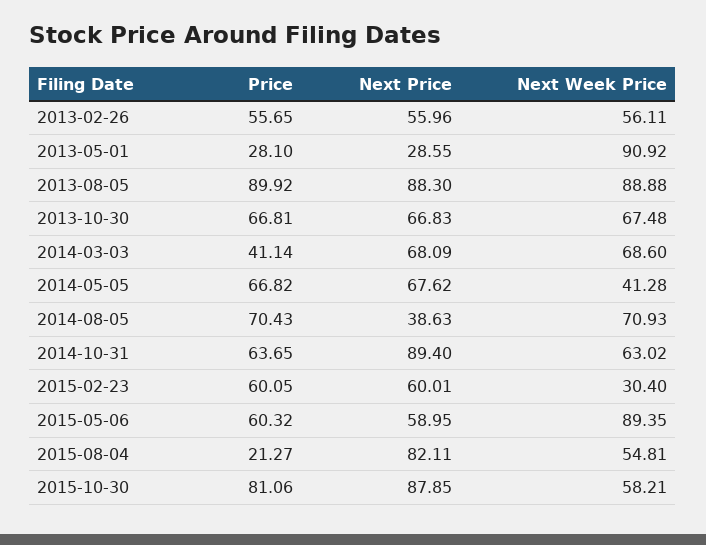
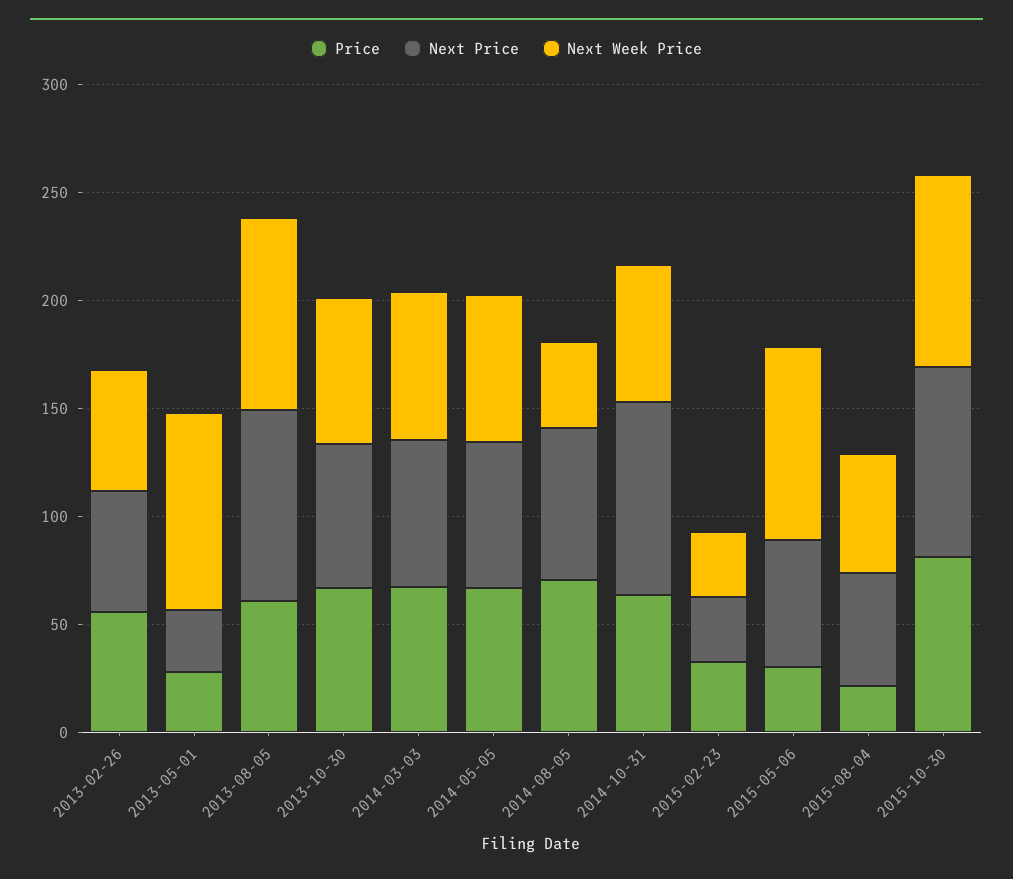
Price, 2013-08-05: 89.92 -> 60
Price, 2014-03-03: 41.14 -> 70
Next Week Price, 2014-05-05: 41.28 -> 70
Next Price, 2014-08-05: 38.63 -> 70
Next Week Price, 2014-08-05: 70.93 -> 40
Price, 2015-02-23: 60.05 -> 30
Next Price, 2015-02-23: 60.01 -> 30
Price, 2015-05-06: 60.32 -> 30
Next Price, 2015-08-04: 82.11 -> 50
Next Week Price, 2015-10-30: 58.21 -> 90

